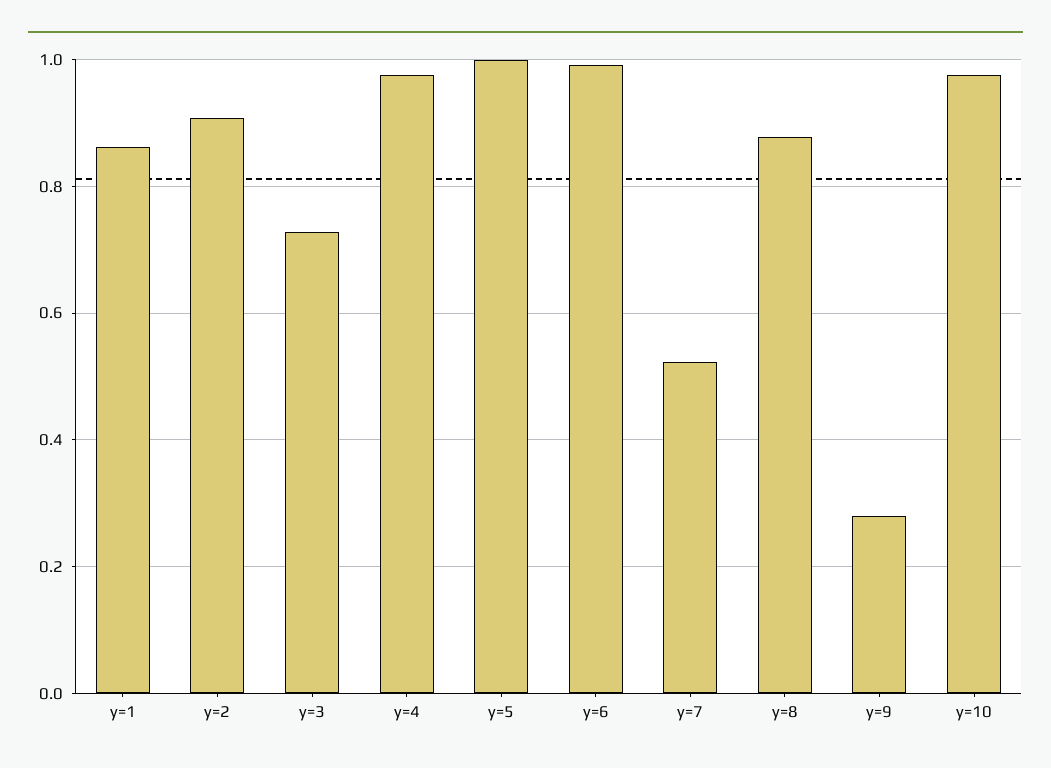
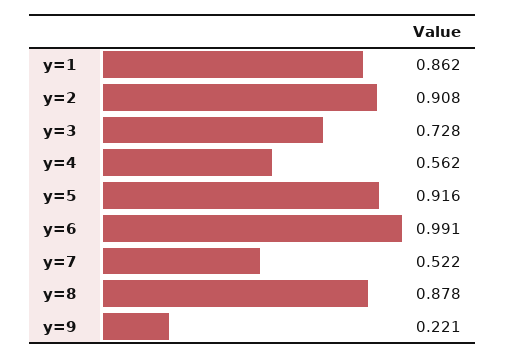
y=4: 0.98 -> 0.562
y=5: 1 -> 0.916
y=9: 0.28 -> 0.221
y=10: 0.98 -> none

